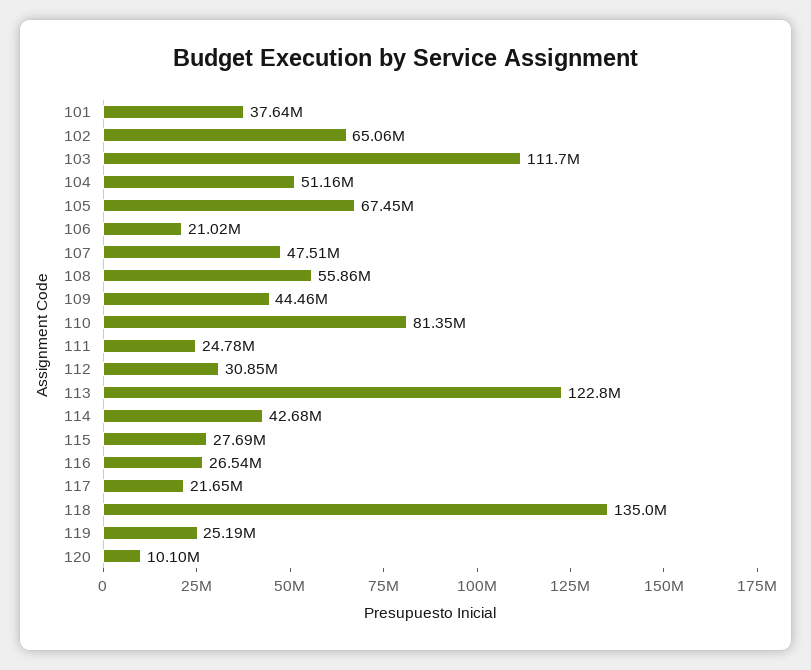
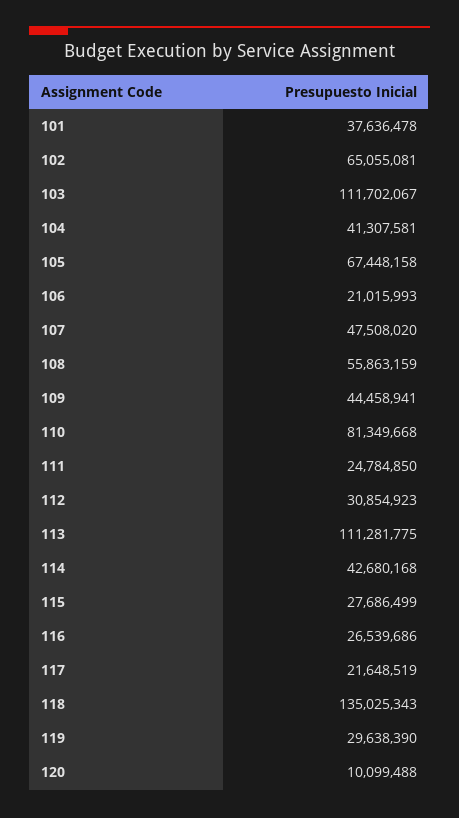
104: 51160000 -> 41307581
113: 122800000 -> 111281775
119: 25190000 -> 29638390

